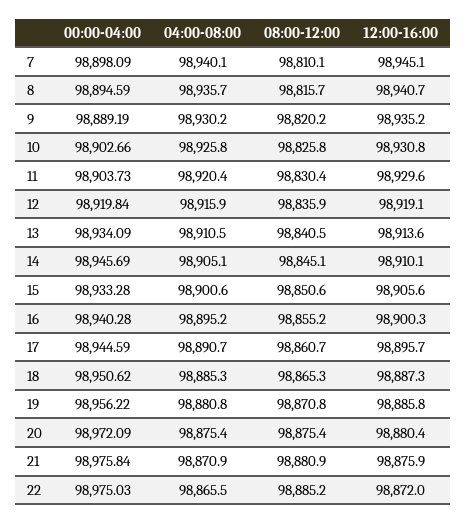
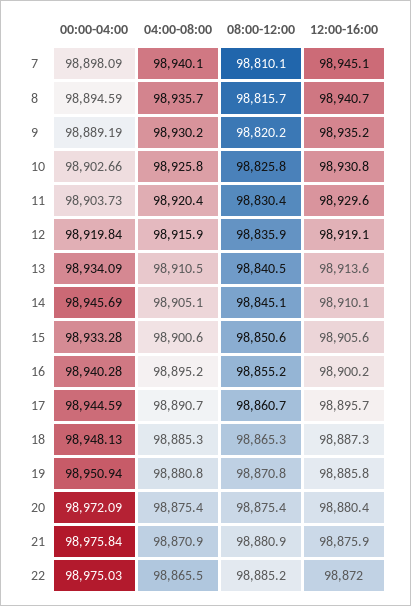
12:00-16:00, 16: 98900.3 -> 98900.2
00:00-04:00, 18: 98950.62 -> 98948.13
00:00-04:00, 19: 98956.22 -> 98950.94

